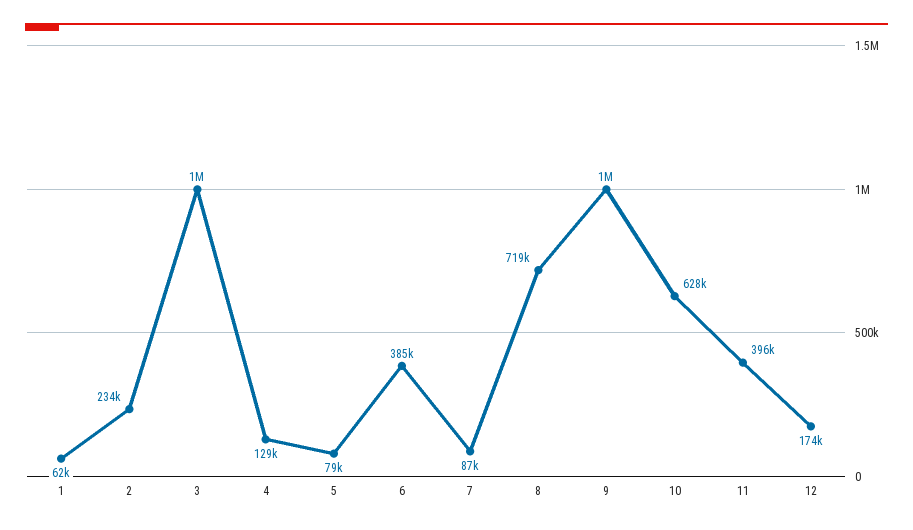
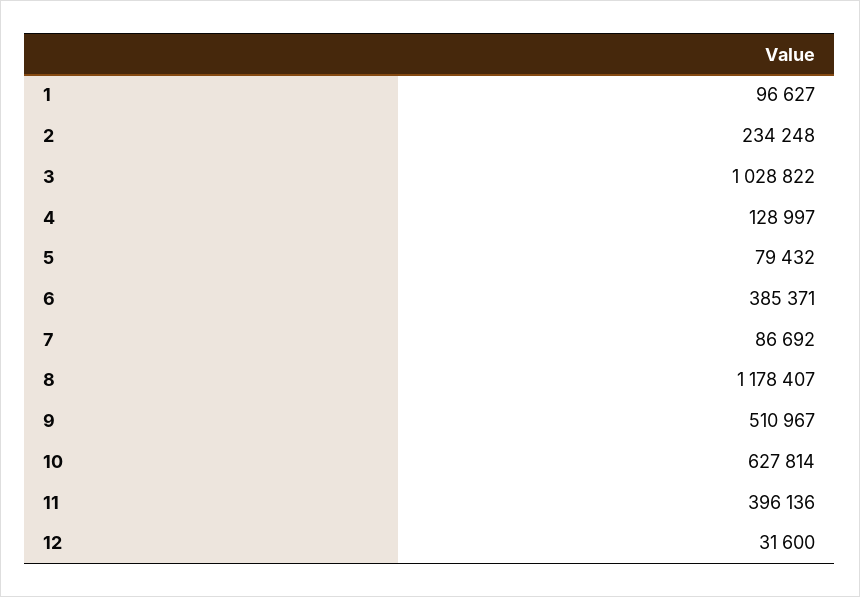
1: 62000 -> 96627
8: 719000 -> 1178407
9: 1000000 -> 510967
12: 174000 -> 31600

